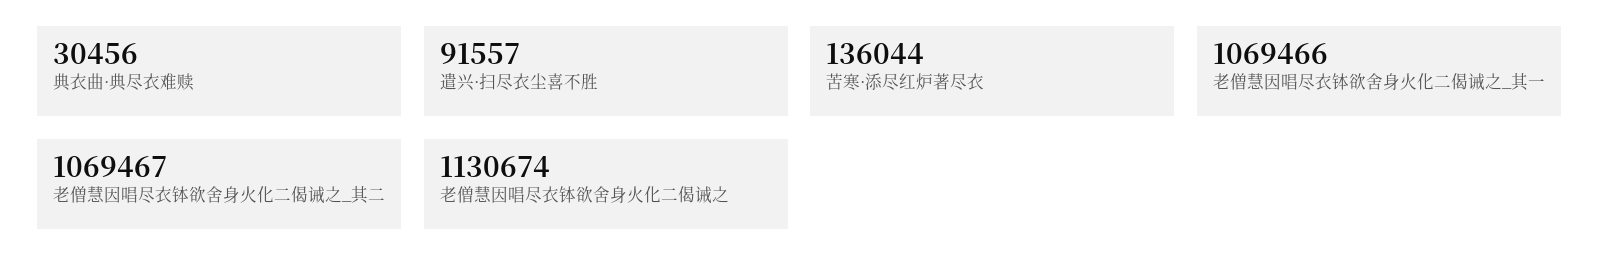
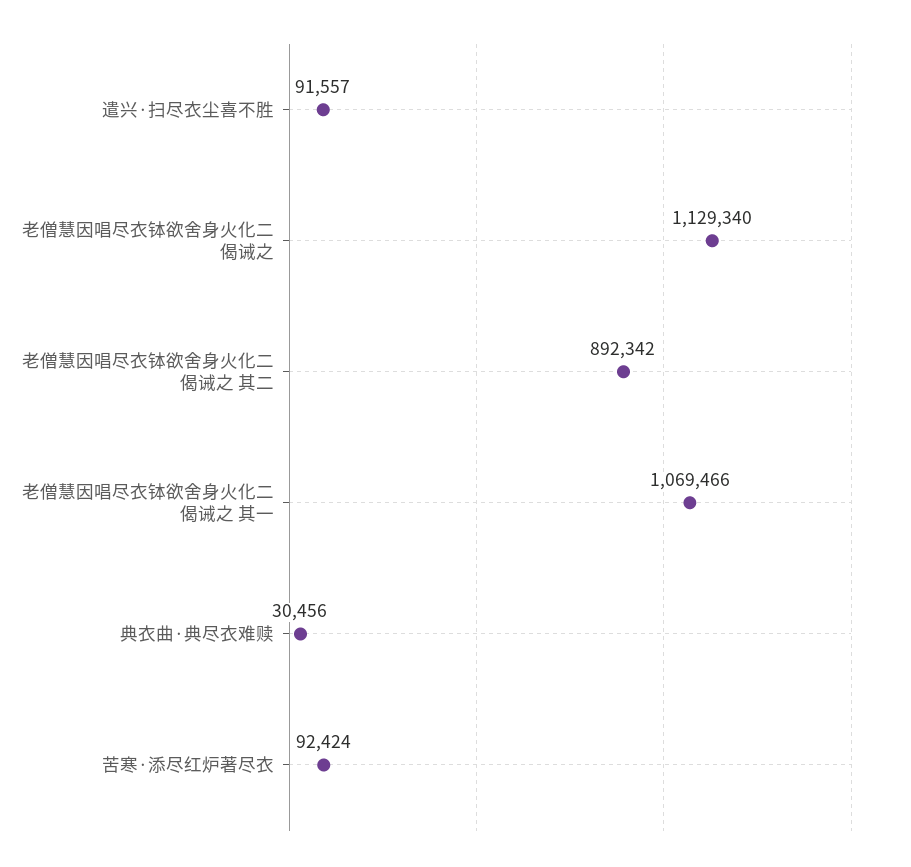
苦寒·添尽红炉著尽衣: 136044 -> 92424
老僧慧因唱尽衣钵欲舍身火化二偈诫之_其二: 1069467 -> 892342
老僧慧因唱尽衣钵欲舍身火化二偈诫之: 1130674 -> 1129340

